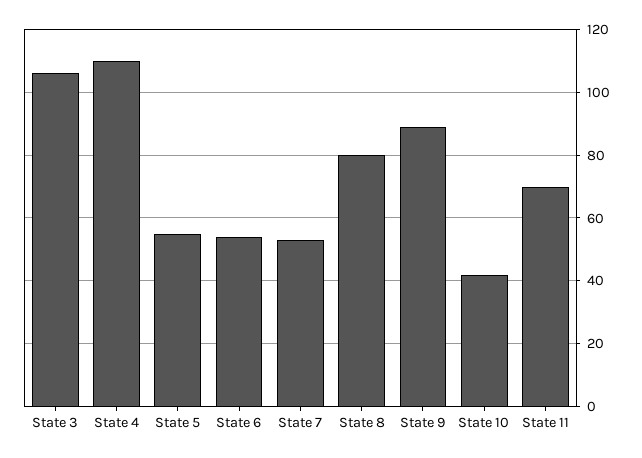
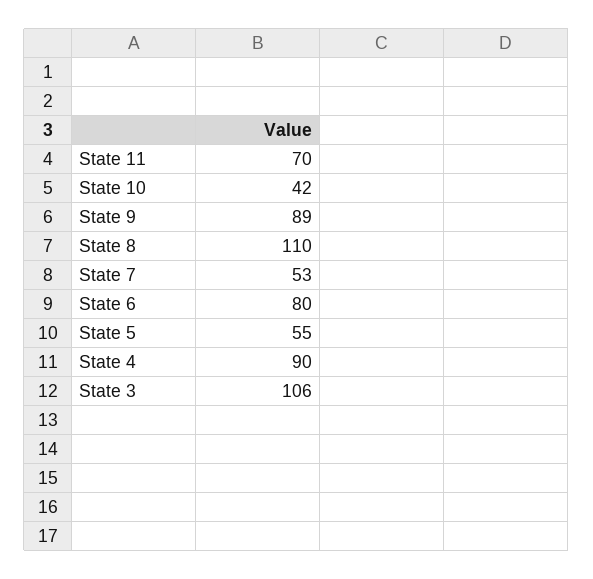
State 4: 110 -> 90
State 6: 55 -> 80
State 8: 80 -> 110

